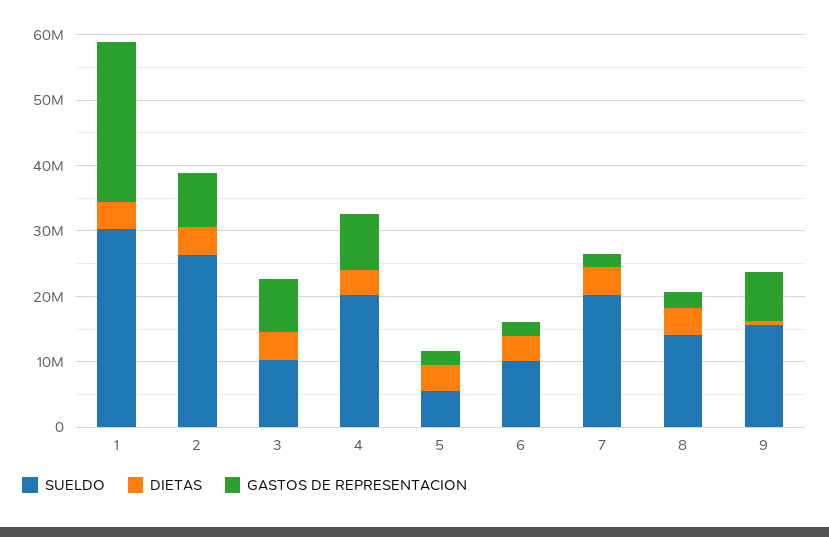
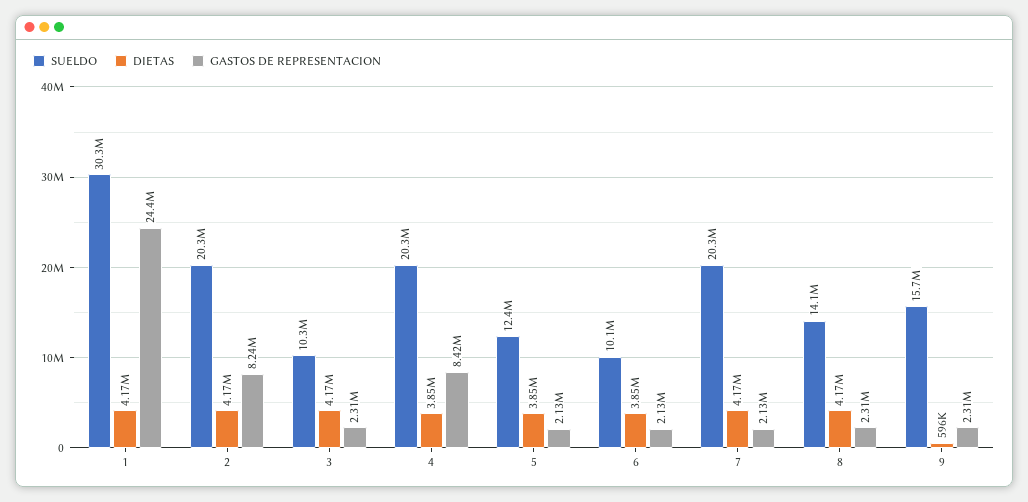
SUELDO, 2: 26000000 -> 20300000
GASTOS DE REPRESENTACION, 3: 8000000 -> 2310000
SUELDO, 5: 6000000 -> 12400000
GASTOS DE REPRESENTACION, 9: 8000000 -> 2310000

